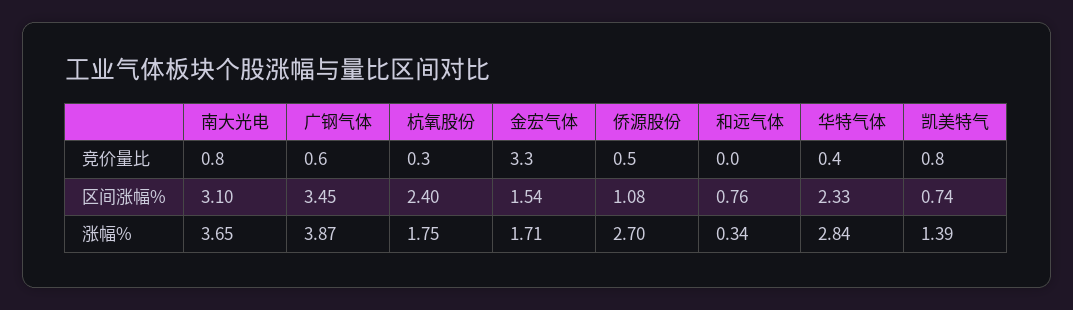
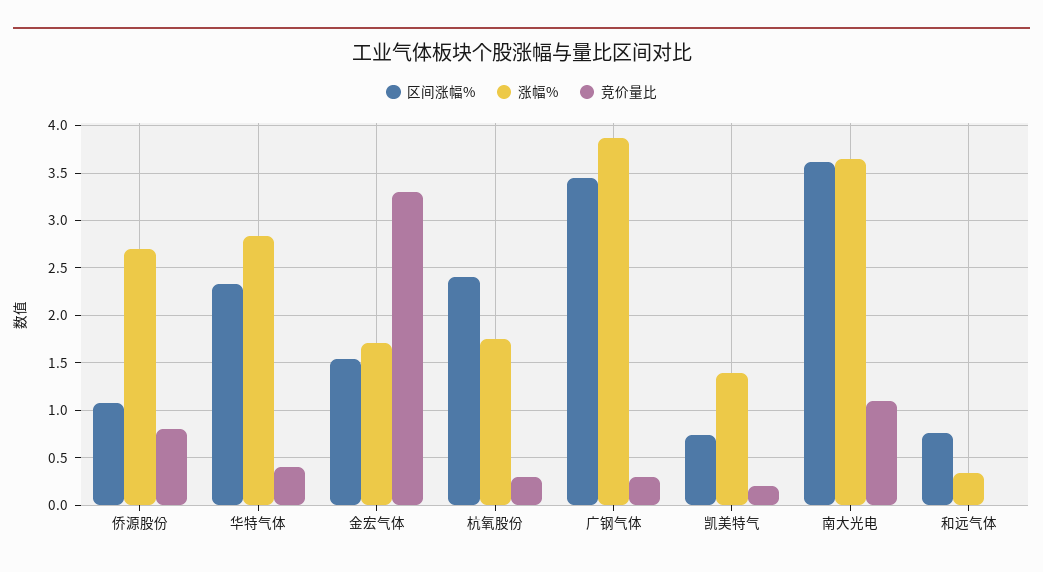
竞价量比, 南大光电: 0.8 -> 1.1
竞价量比, 广钢气体: 0.6 -> 0.3
竞价量比, 侨源股份: 0.5 -> 0.8
竞价量比, 凯美特气: 0.8 -> 0.2
区间涨幅%, 南大光电: 3.1 -> 3.6

